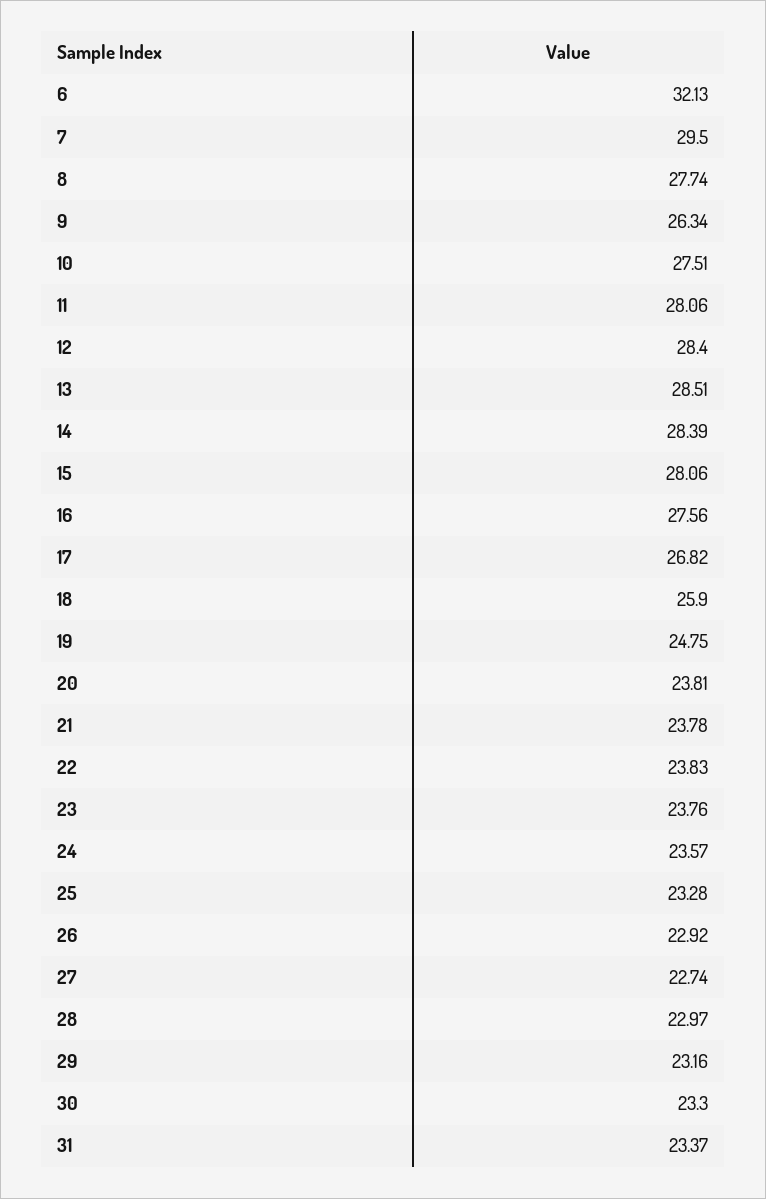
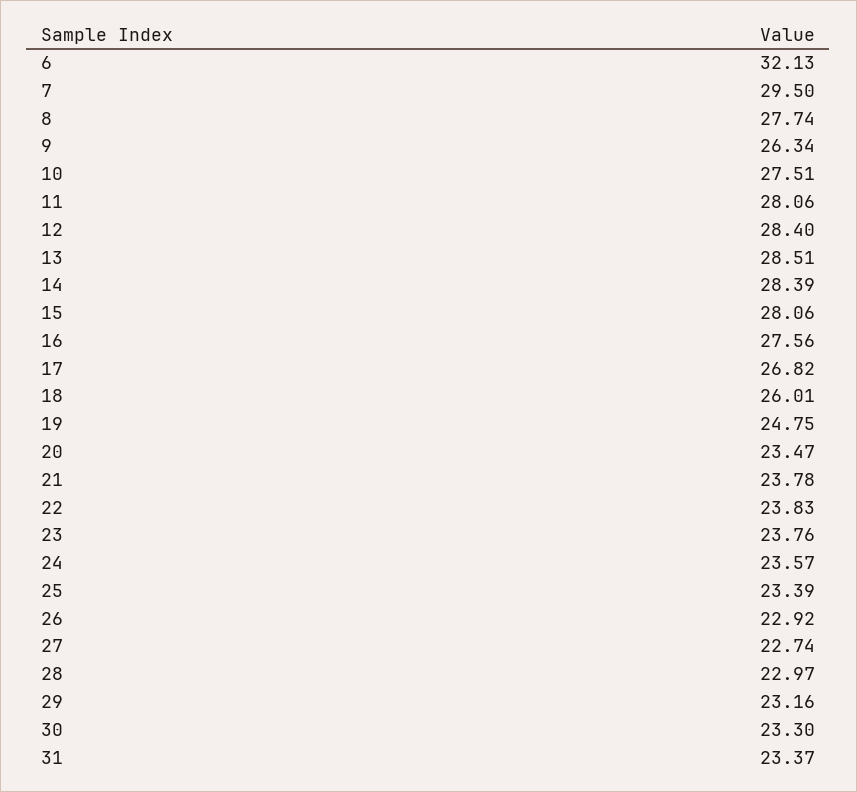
18: 25.9 -> 26.01
20: 23.81 -> 23.47
25: 23.28 -> 23.39

